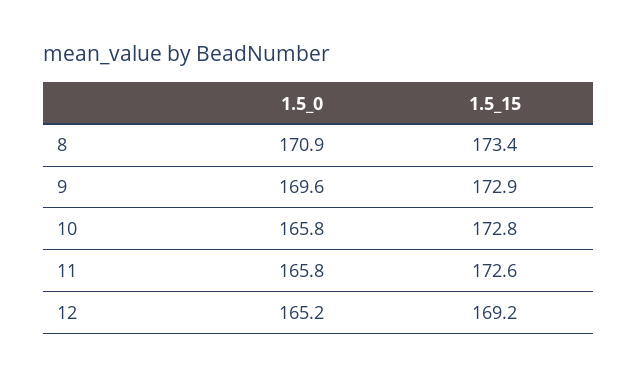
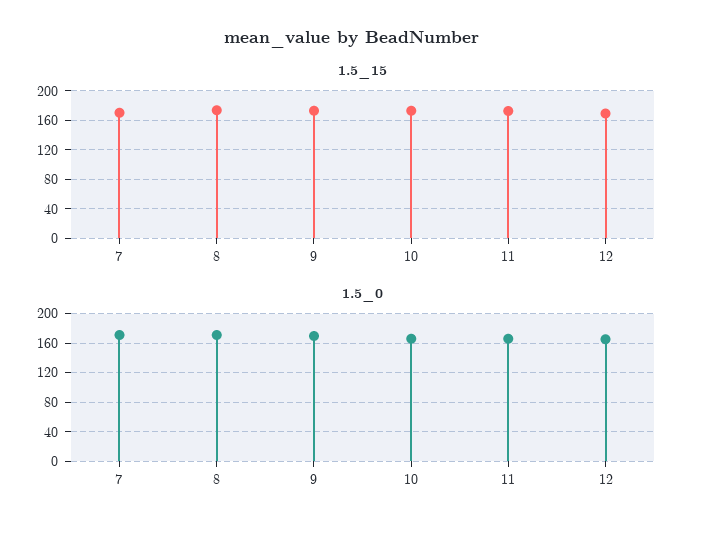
1.5_15, 7: none -> 170
1.5_0, 7: none -> 170

